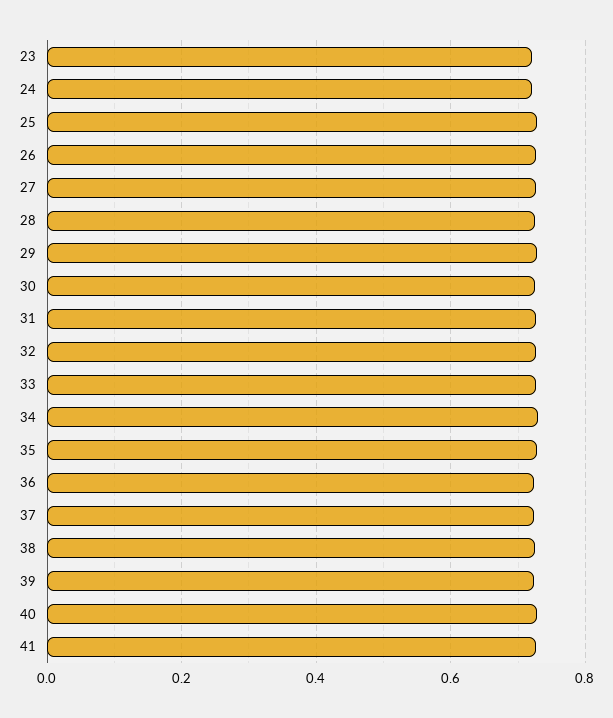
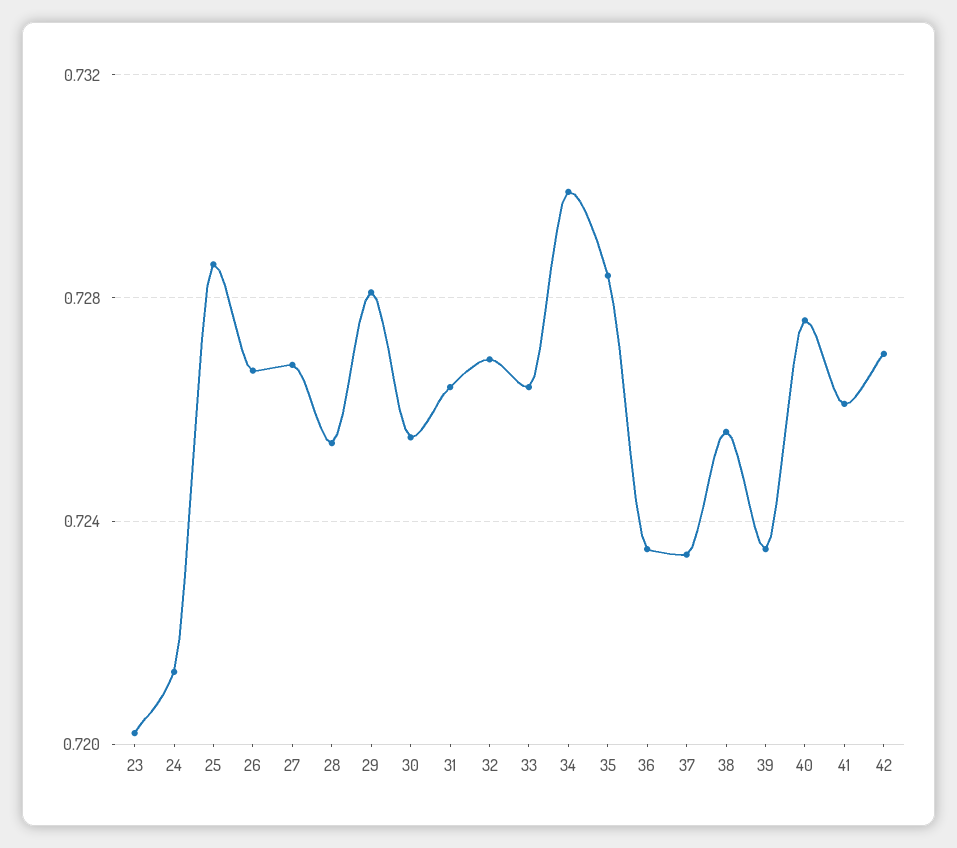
42: none -> 0.727

